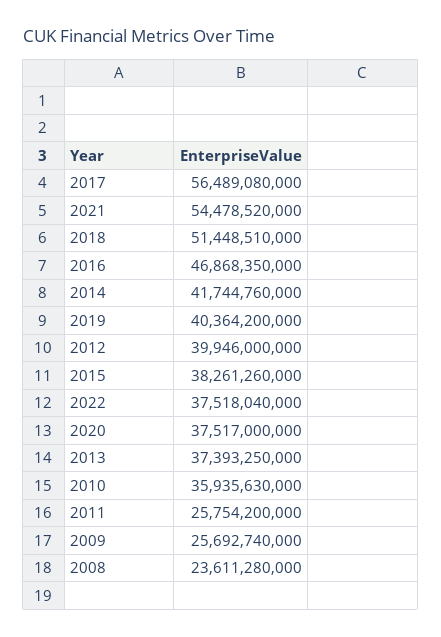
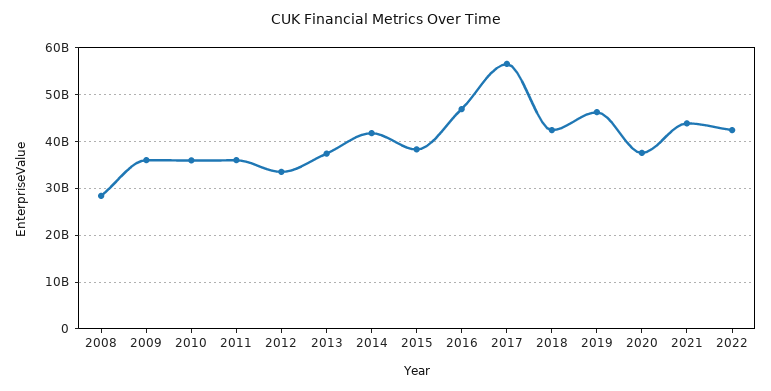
2021: 54478520000 -> 44000000000
2018: 51448510000 -> 42000000000
2019: 40364200000 -> 46000000000
2012: 39946000000 -> 34000000000
2022: 37518040000 -> 42000000000
2011: 25754200000 -> 36000000000
2009: 25692740000 -> 36000000000
2008: 23611280000 -> 28000000000

